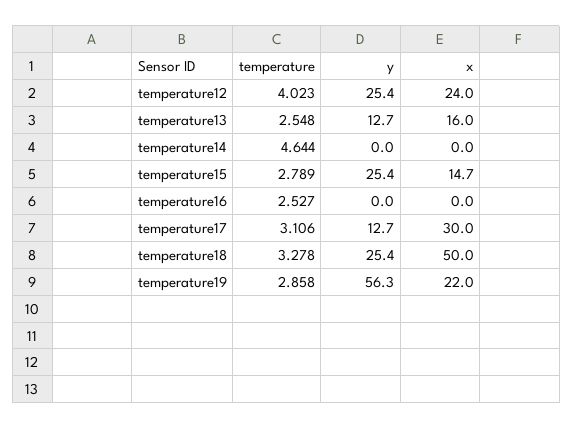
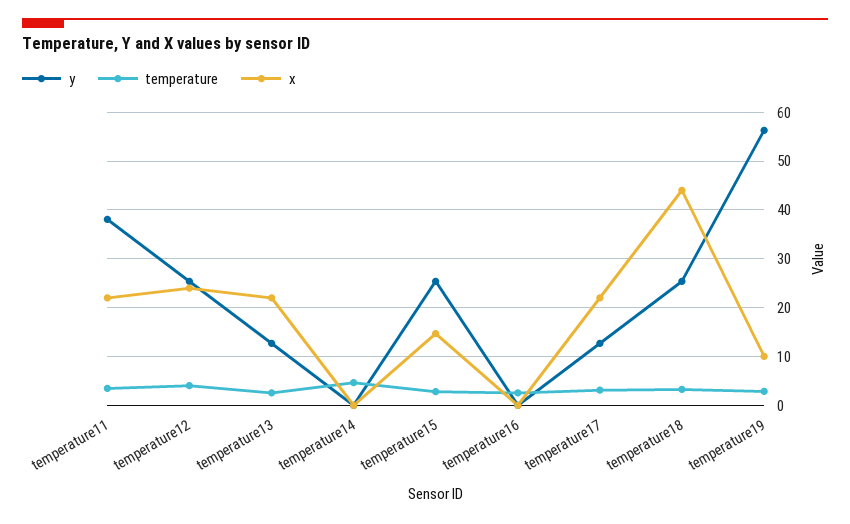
x, temperature13: 16 -> 22
x, temperature17: 30 -> 22
x, temperature18: 50 -> 44
x, temperature19: 22 -> 10
y, temperature11: none -> 38
temperature, temperature11: none -> 4
x, temperature11: none -> 22

